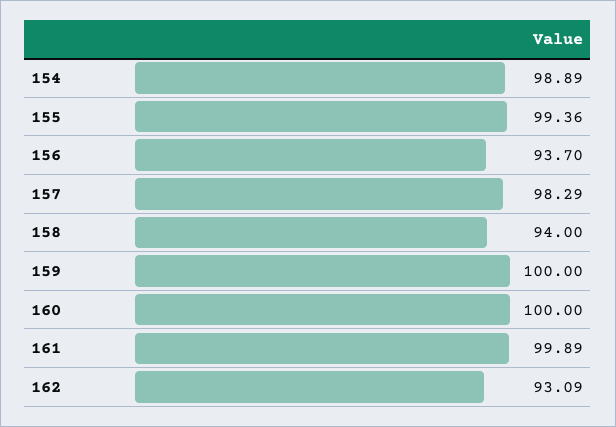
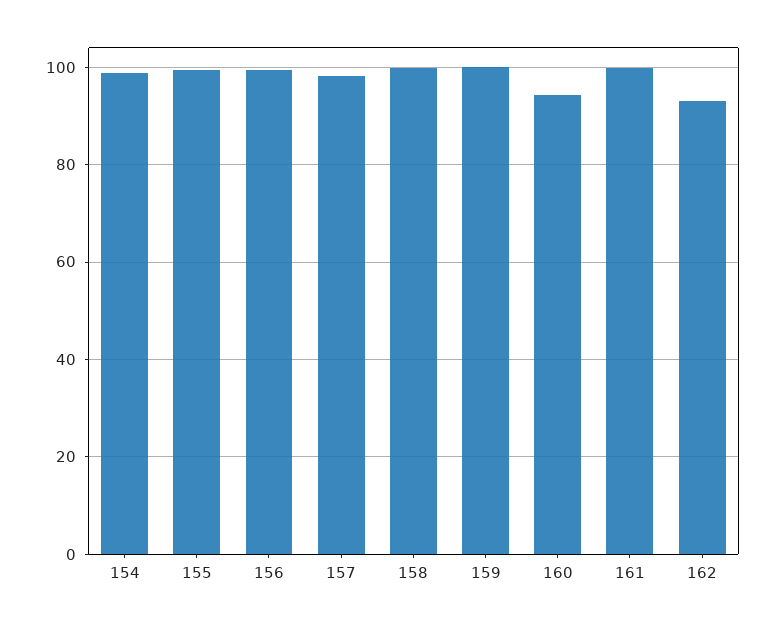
156: 93.7 -> 100
158: 94 -> 100
160: 100 -> 94

